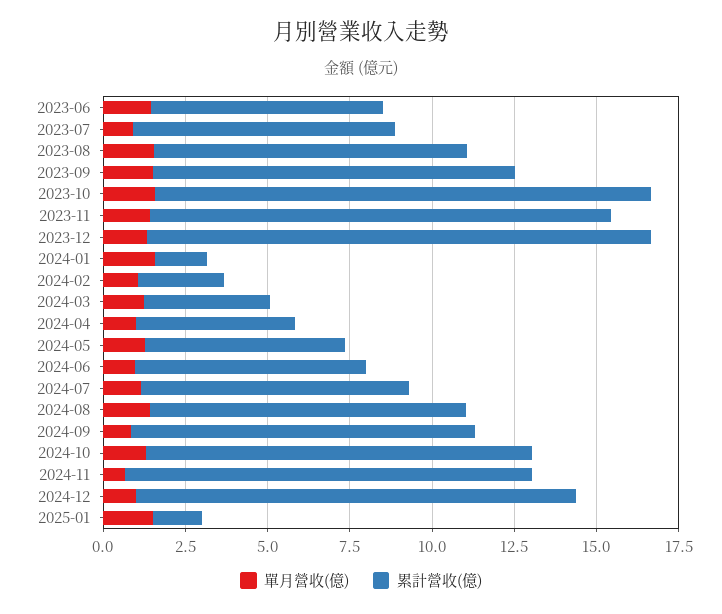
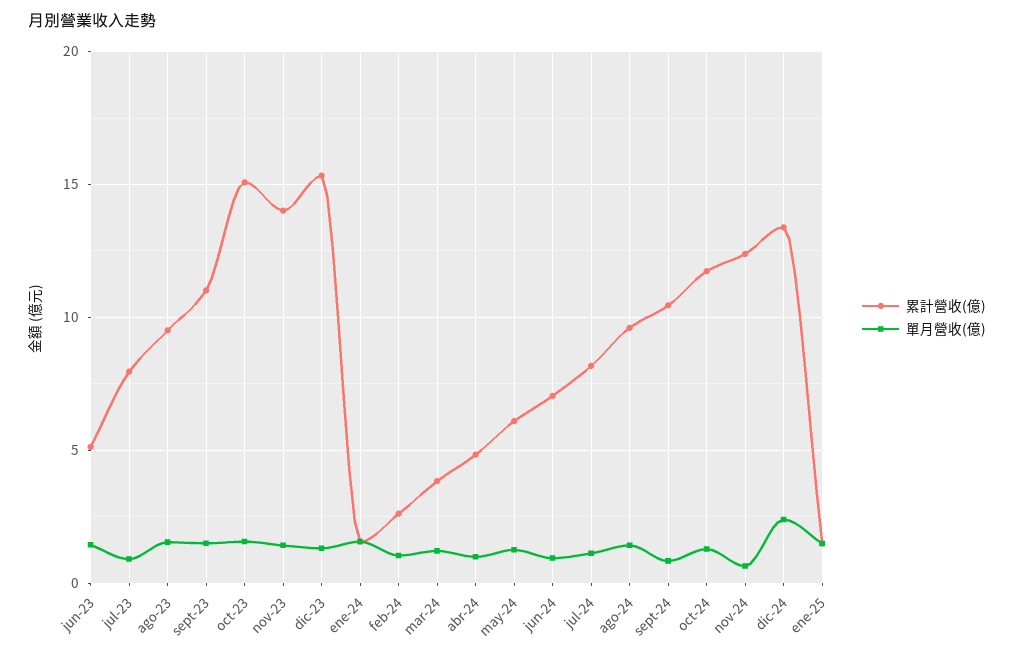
累計營收(億), 2023-06: 7 -> 5
單月營收(億), 2024-12: 1 -> 2.5

